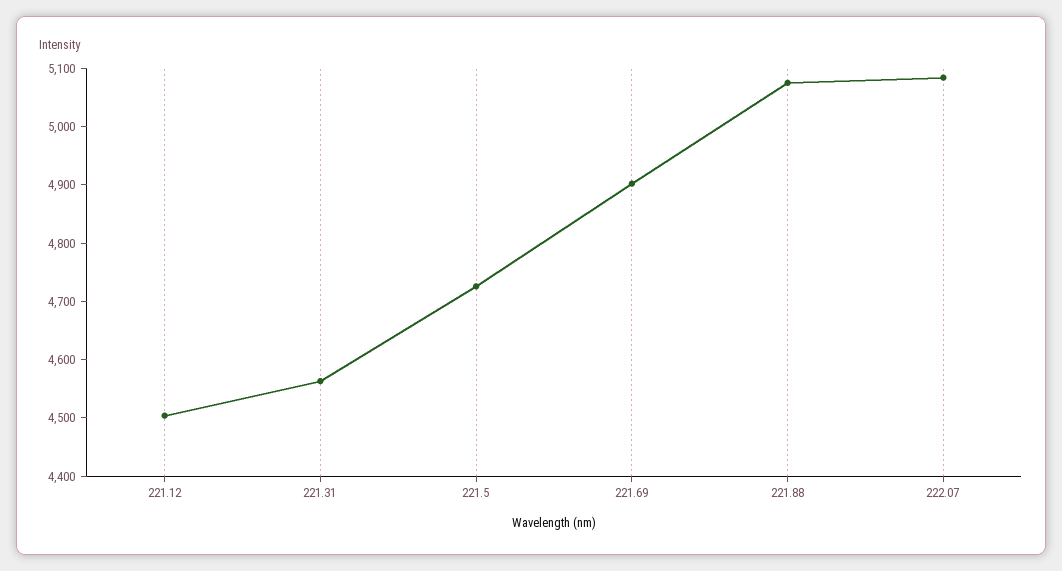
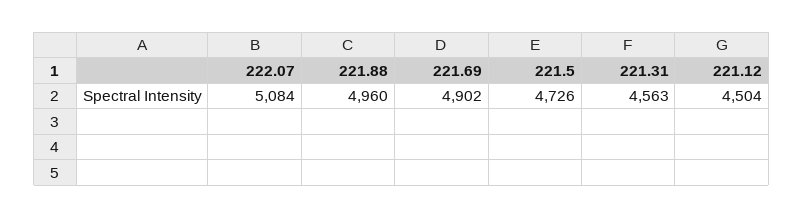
221.88: 5080 -> 4960

